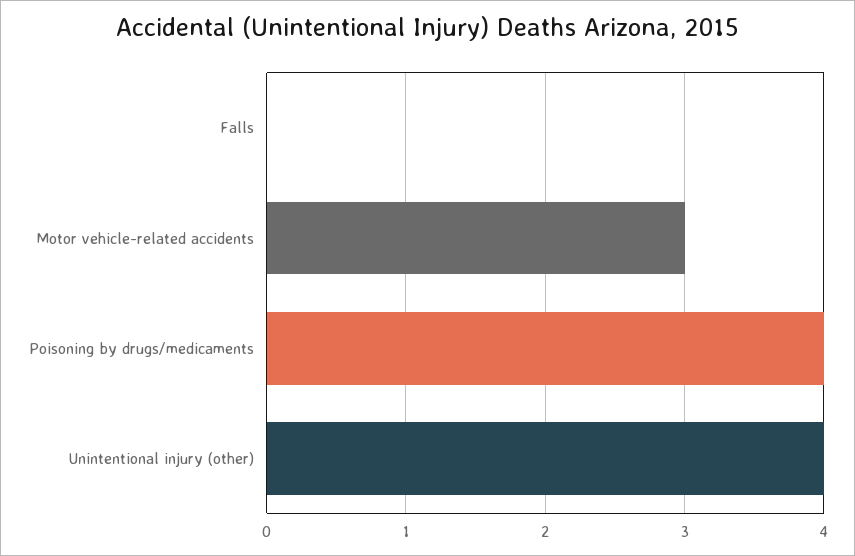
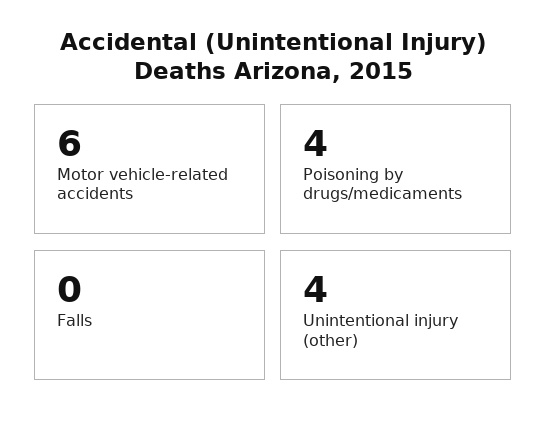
Motor vehicle-related accidents: 3 -> 6

